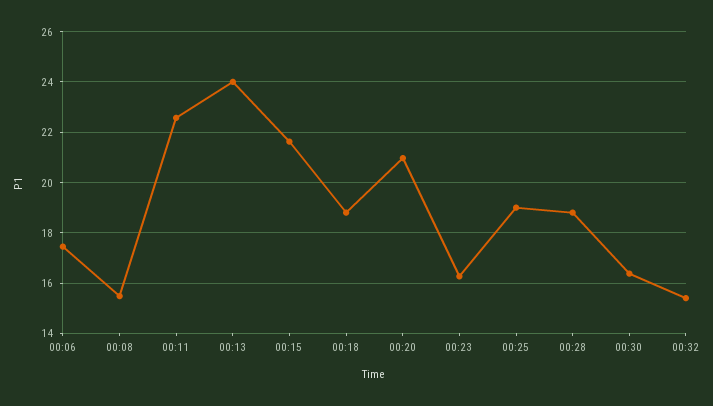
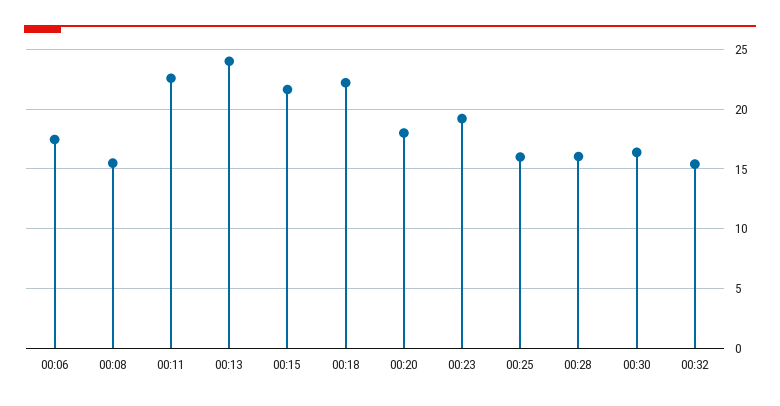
00:18: 18.75 -> 22
00:20: 21 -> 18
00:23: 16.25 -> 19
00:25: 19 -> 16
00:28: 18.75 -> 16

